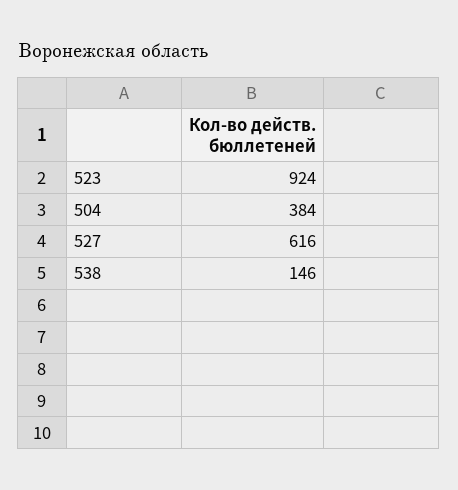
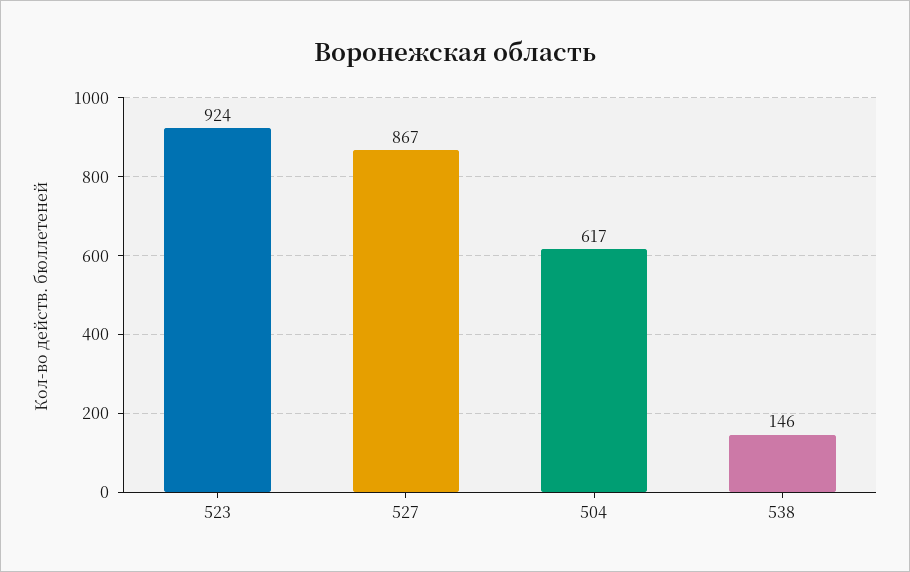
504: 384 -> 617
527: 616 -> 867

